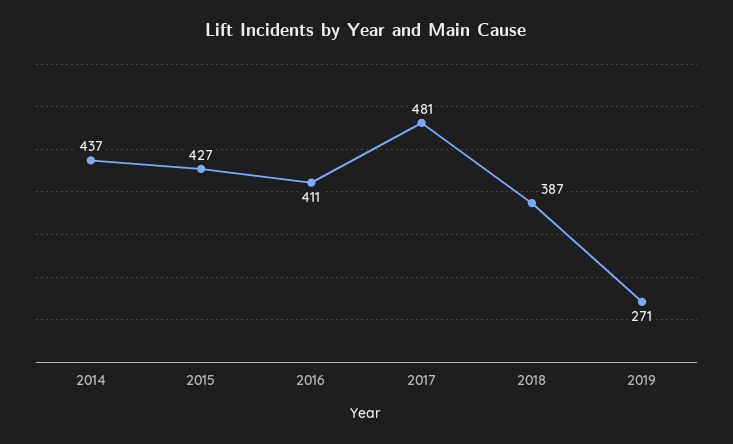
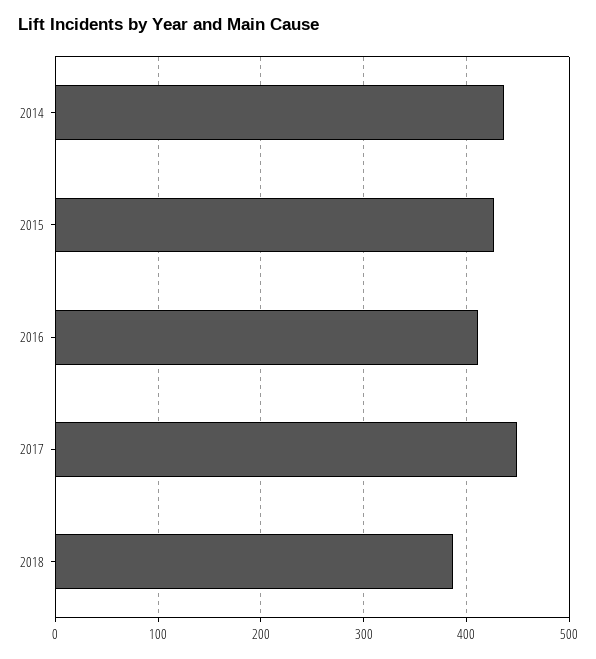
2017: 481 -> 450
2019: 271 -> none

